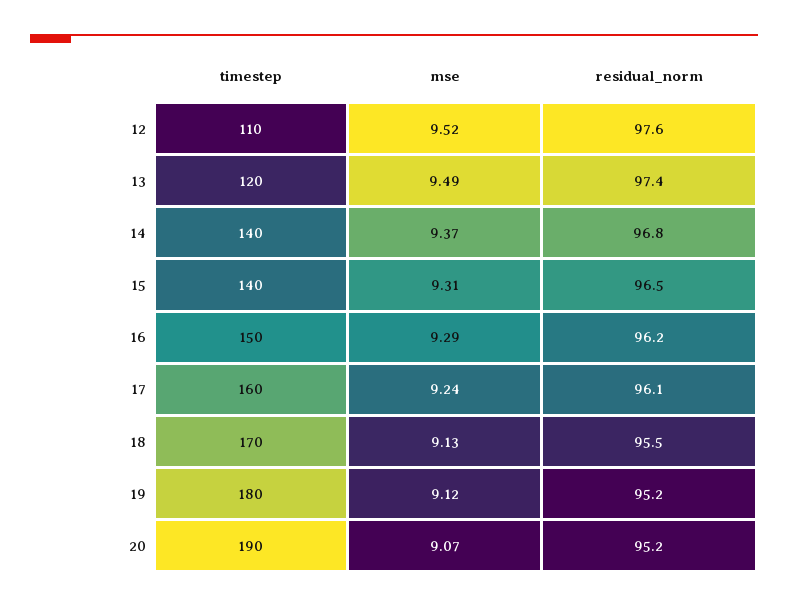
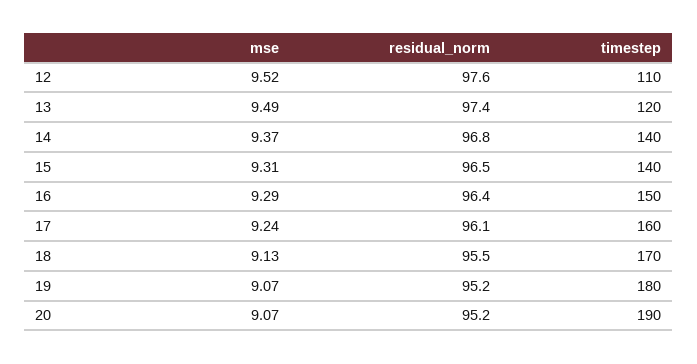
residual_norm, 16: 96.2 -> 96.4
mse, 19: 9.12 -> 9.07

